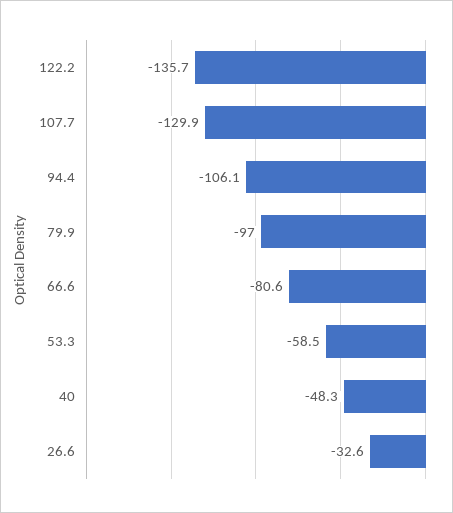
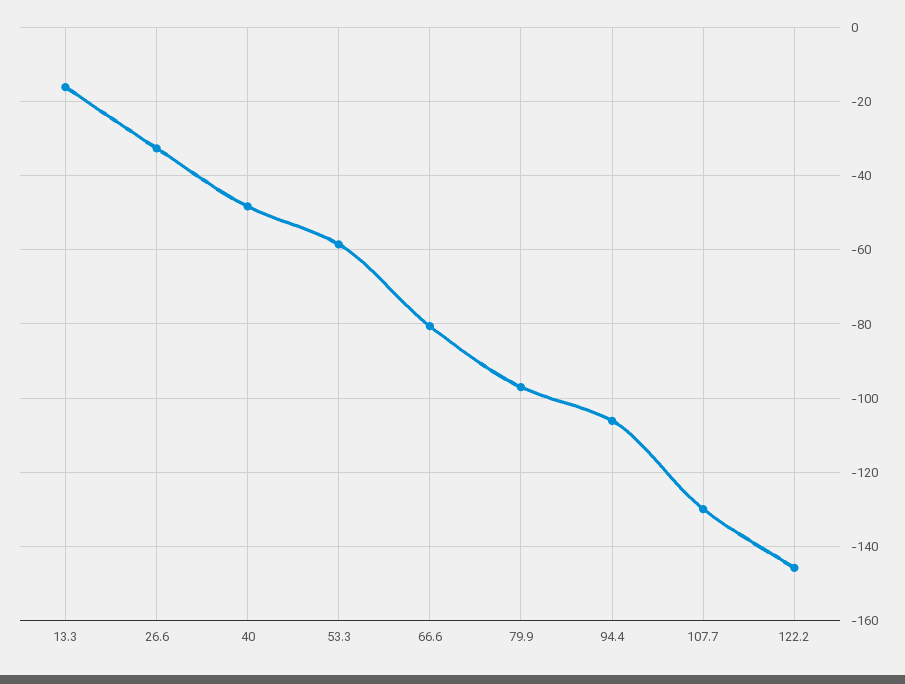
122.2: -135.7 -> -146
13.3: none -> -16

